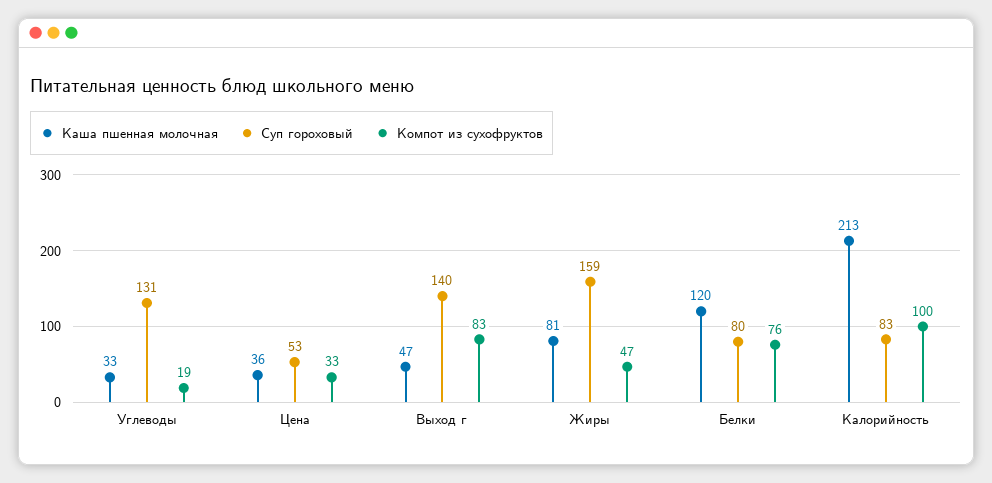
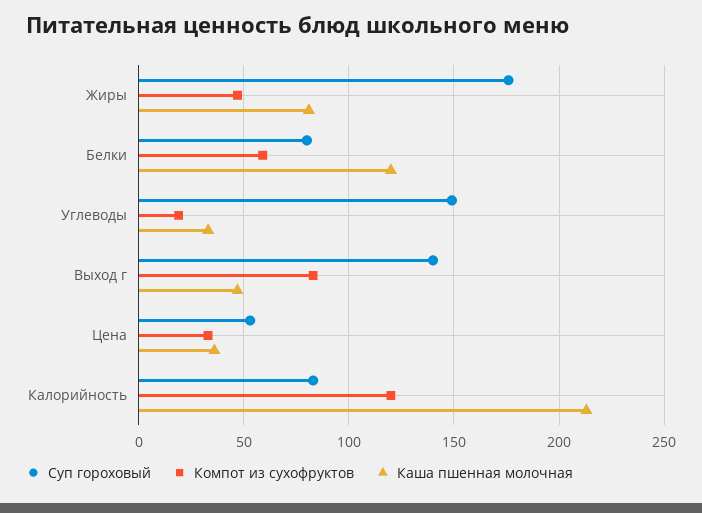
Суп гороховый, Углеводы: 131 -> 150
Суп гороховый, Жиры: 159 -> 175
Компот из сухофруктов, Белки: 76 -> 60
Компот из сухофруктов, Калорийность: 100 -> 120

